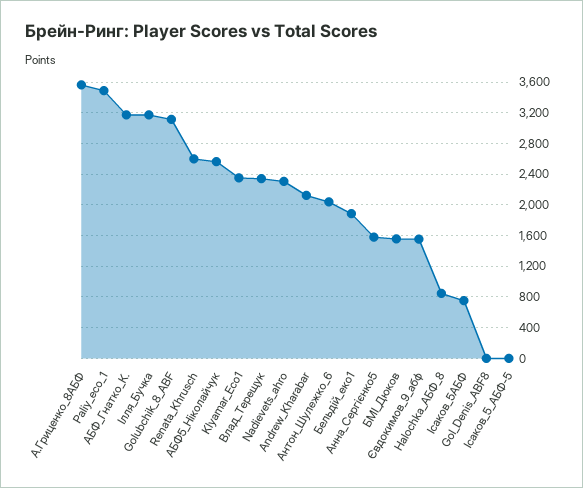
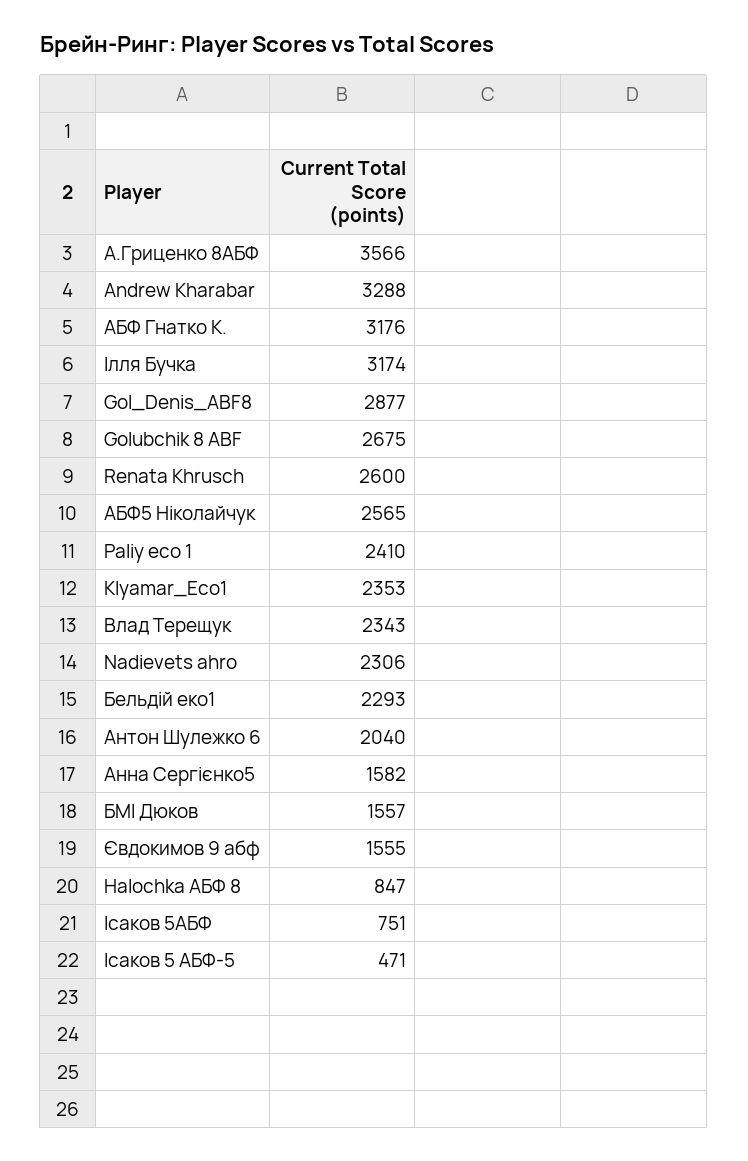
Paliy_eco_1: 3500 -> 2410
Golubchik_8_ABF: 3100 -> 2675
Andrew_Kharabar: 2100 -> 3288
Бельдій_еко1: 1900 -> 2293
Gol_Denis_ABF8: 0 -> 2877
Ісаков_5_АБФ-5: 0 -> 471

